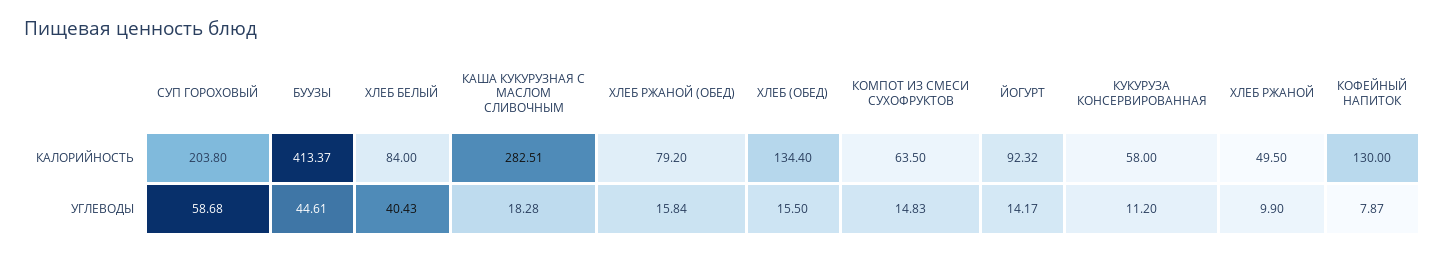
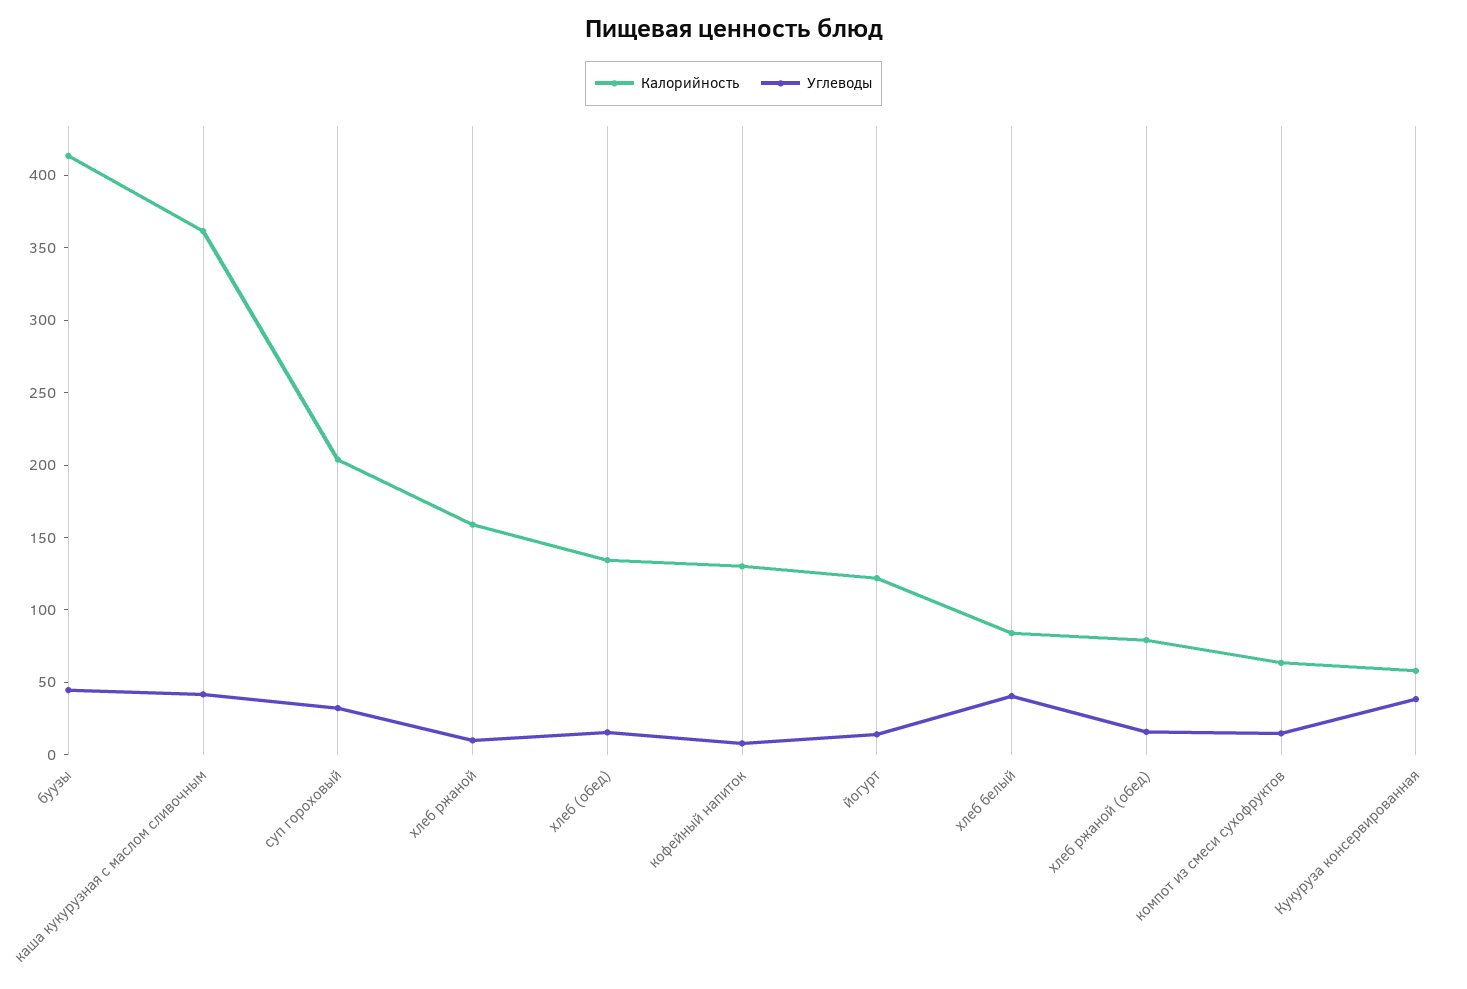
КАЛОРИЙНОСТЬ, КАША КУКУРУЗНАЯ С МАСЛОМ СЛИВОЧНЫМ: 282.51 -> 360
КАЛОРИЙНОСТЬ, ЙОГУРТ: 92.32 -> 120
КАЛОРИЙНОСТЬ, ХЛЕБ РЖАНОЙ: 49.5 -> 160
УГЛЕВОДЫ, СУП ГОРОХОВЫЙ: 58.68 -> 30
УГЛЕВОДЫ, КАША КУКУРУЗНАЯ С МАСЛОМ СЛИВОЧНЫМ: 18.28 -> 40
УГЛЕВОДЫ, КУКУРУЗА КОНСЕРВИРОВАННАЯ: 11.2 -> 40

